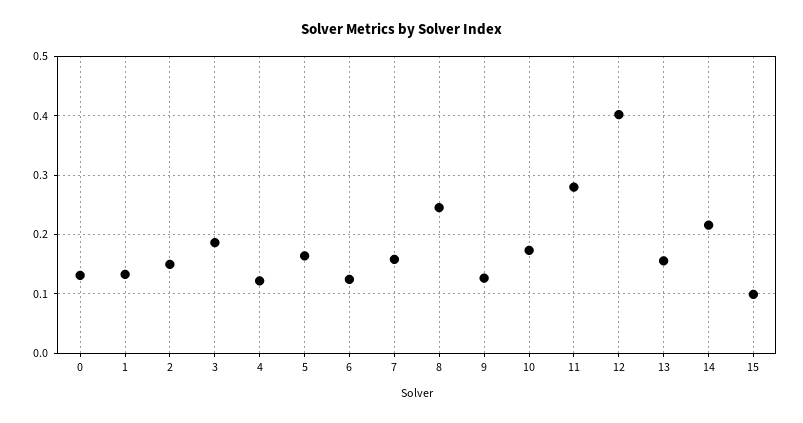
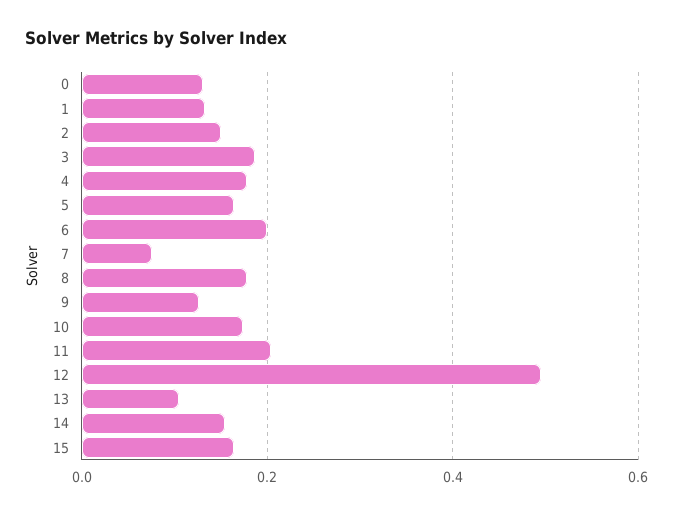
4: 0.12 -> 0.18
6: 0.12 -> 0.2
7: 0.16 -> 0.08
8: 0.24 -> 0.18
11: 0.28 -> 0.2
12: 0.4 -> 0.5
13: 0.16 -> 0.1
14: 0.22 -> 0.16
15: 0.1 -> 0.16

